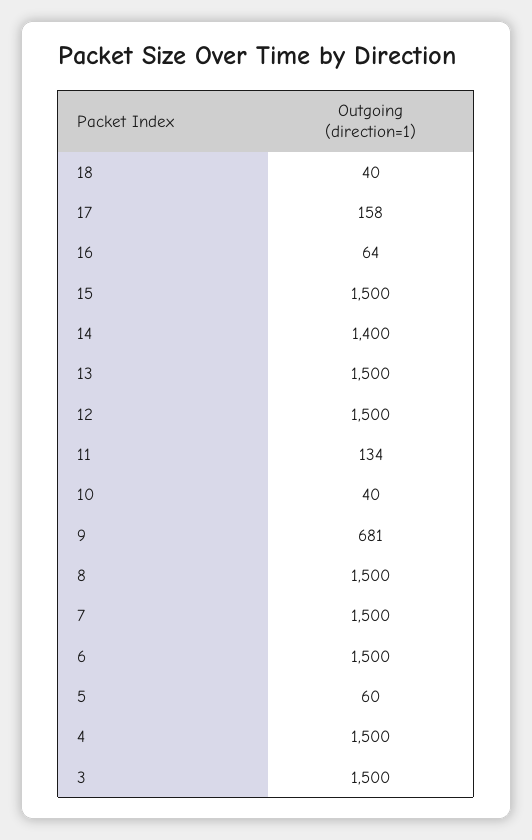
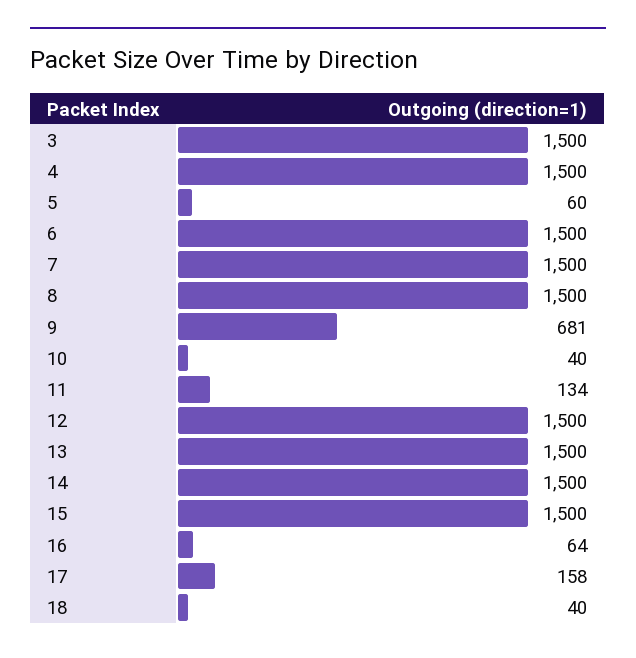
14: 1400 -> 1500

